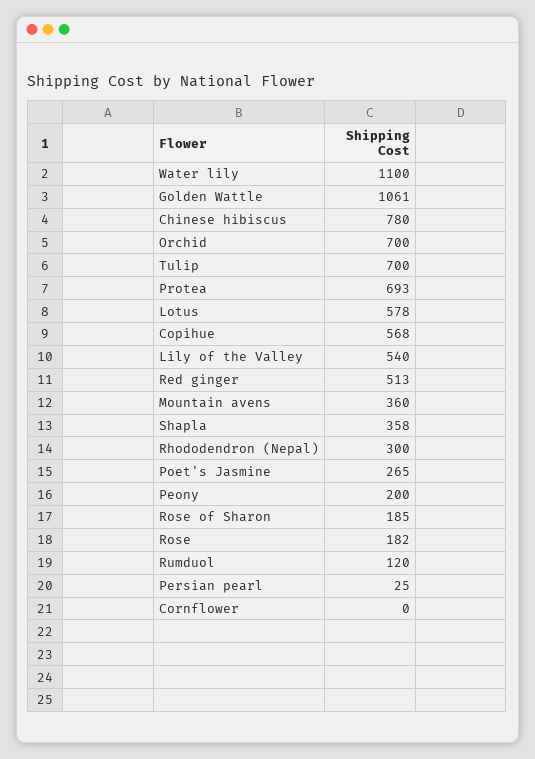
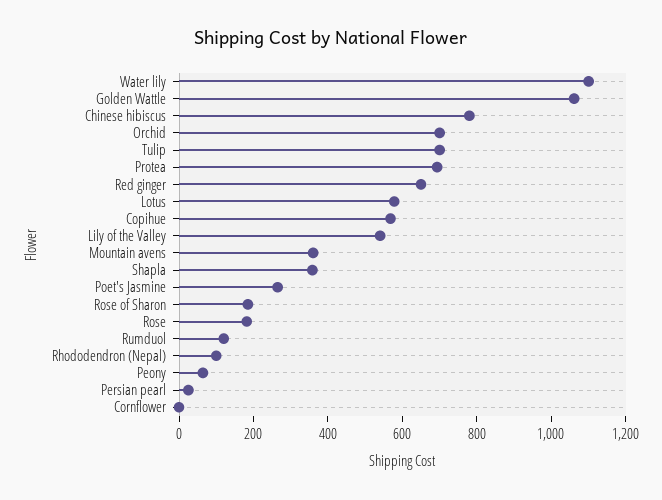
Red ginger: 513 -> 650
Rhododendron (Nepal): 300 -> 100
Peony: 200 -> 50

